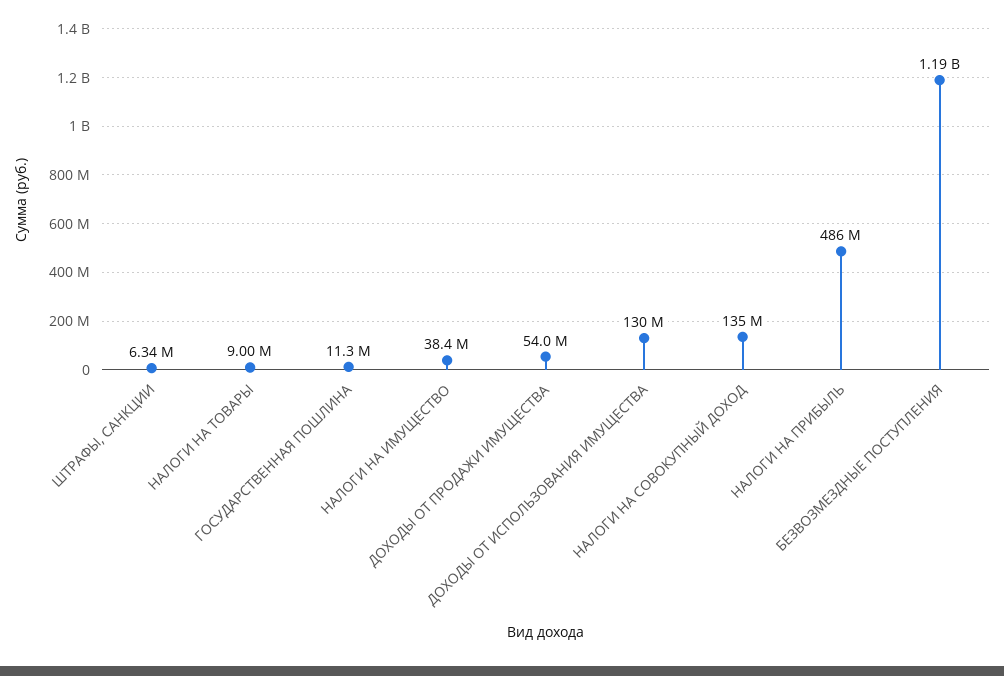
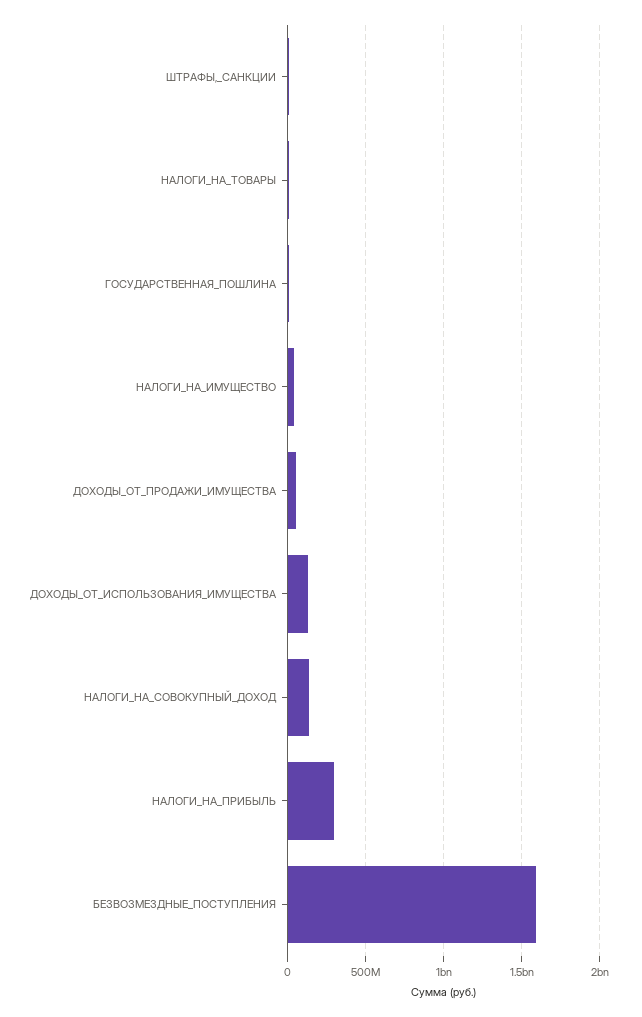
НАЛОГИ НА ПРИБЫЛЬ: 486000000 -> 300000000
БЕЗВОЗМЕЗДНЫЕ ПОСТУПЛЕНИЯ: 1190000000 -> 1600000000

